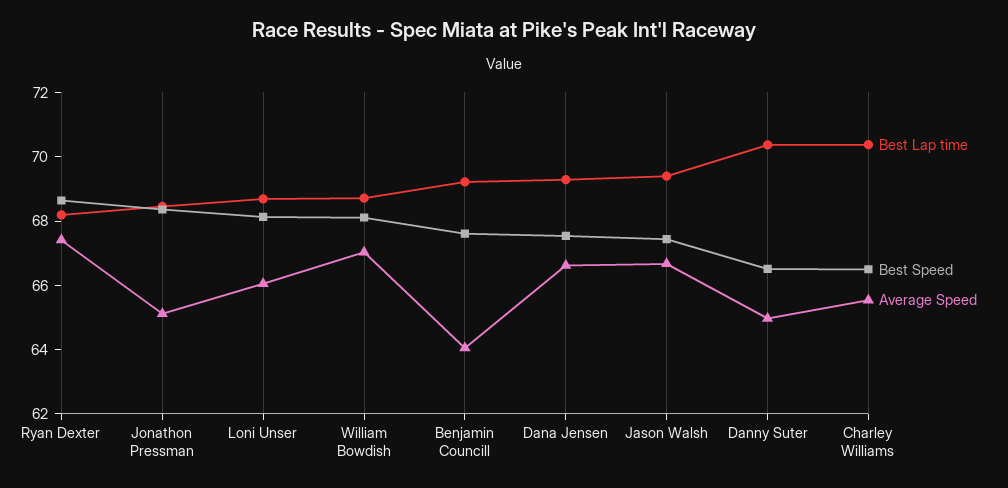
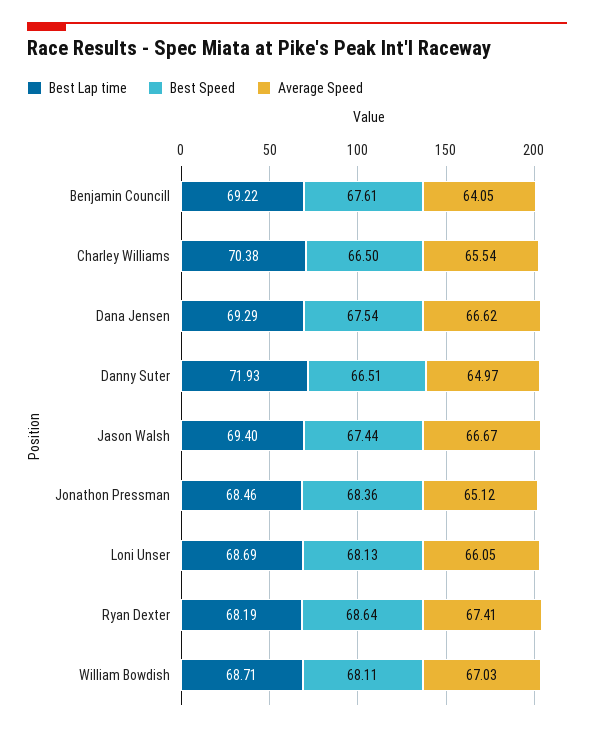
Best Lap time, Danny Suter: 70.5 -> 71.93

